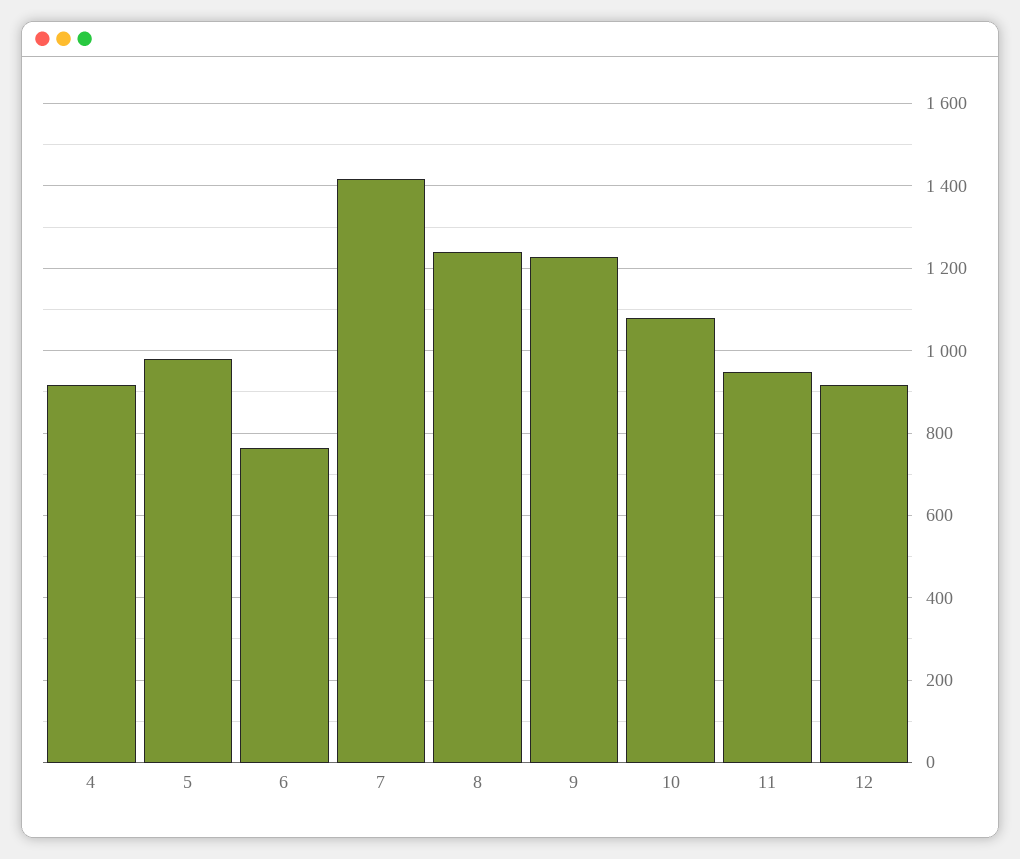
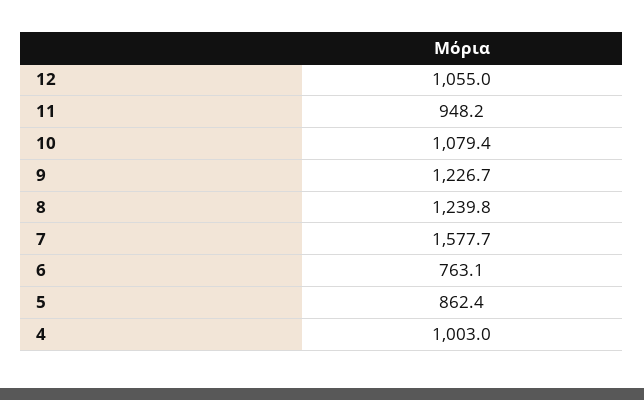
4: 920 -> 1003
5: 980 -> 862.4
7: 1420 -> 1577.7
12: 920 -> 1055

